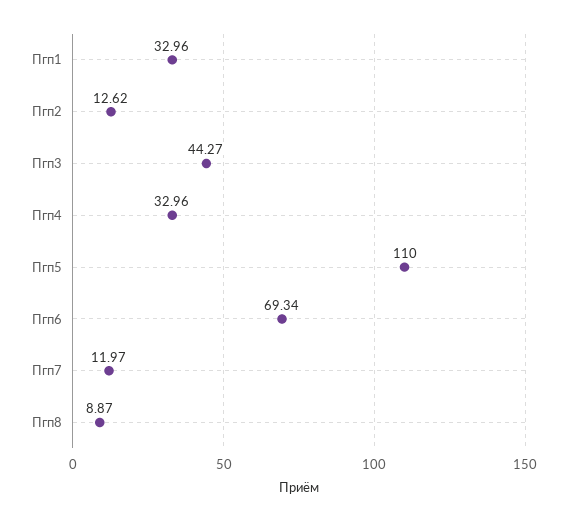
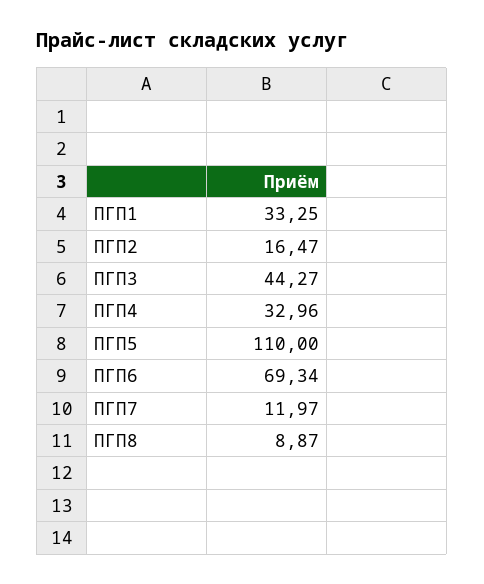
Пгп1: 32.96 -> 33.25
Пгп2: 12.62 -> 16.47

